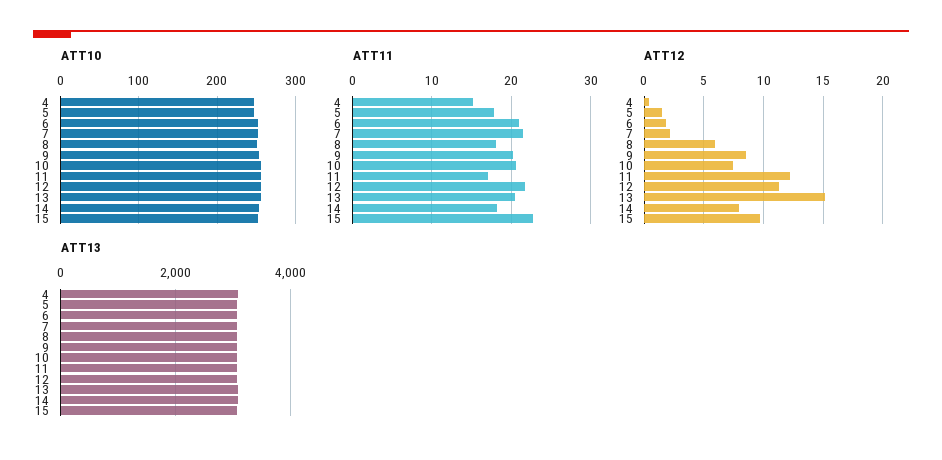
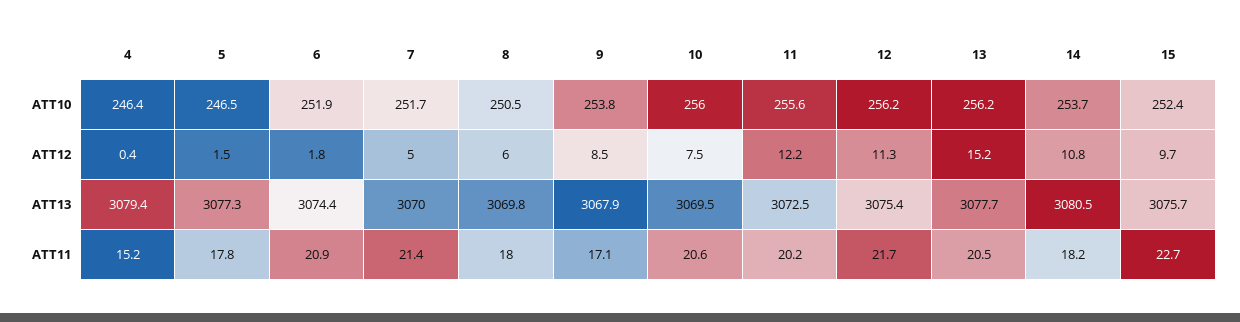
ATT11, 9: 20 -> 17.1
ATT11, 11: 17 -> 20.2
ATT12, 7: 2 -> 5
ATT12, 14: 8 -> 10.8

